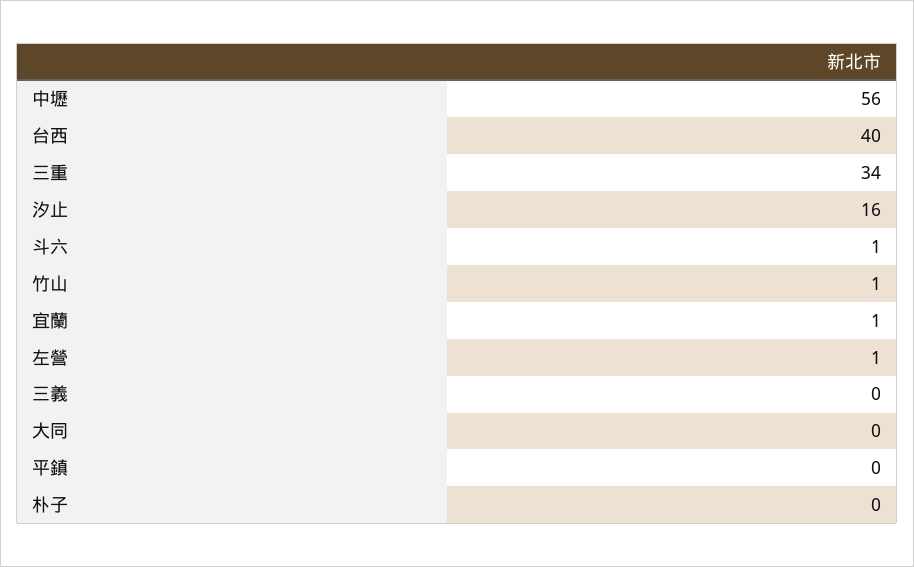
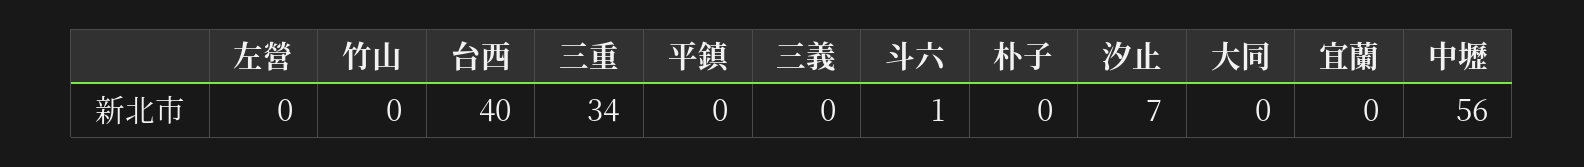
汐止: 16 -> 7
竹山: 1 -> 0
宜蘭: 1 -> 0
左營: 1 -> 0

